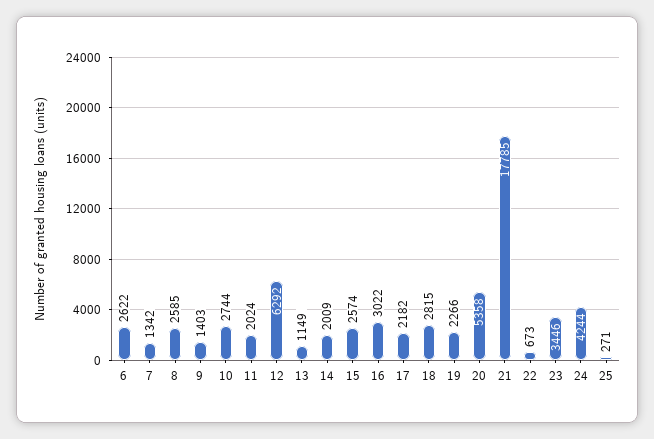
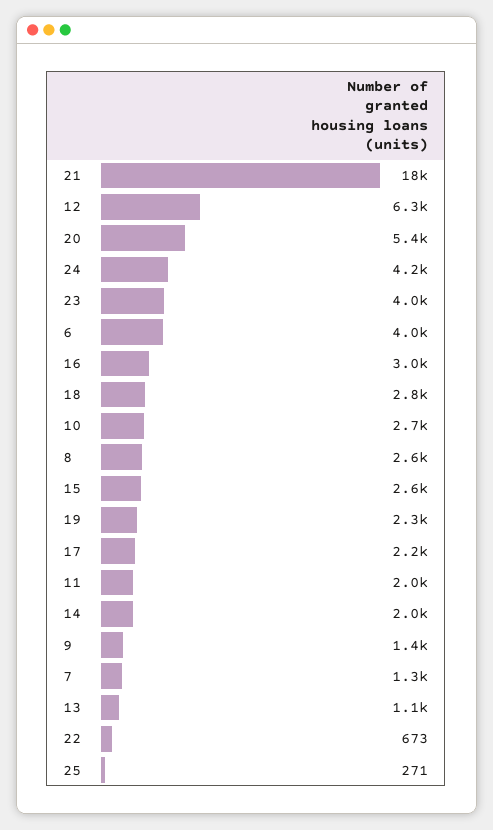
6: 2622 -> 4000
23: 3446 -> 4000

